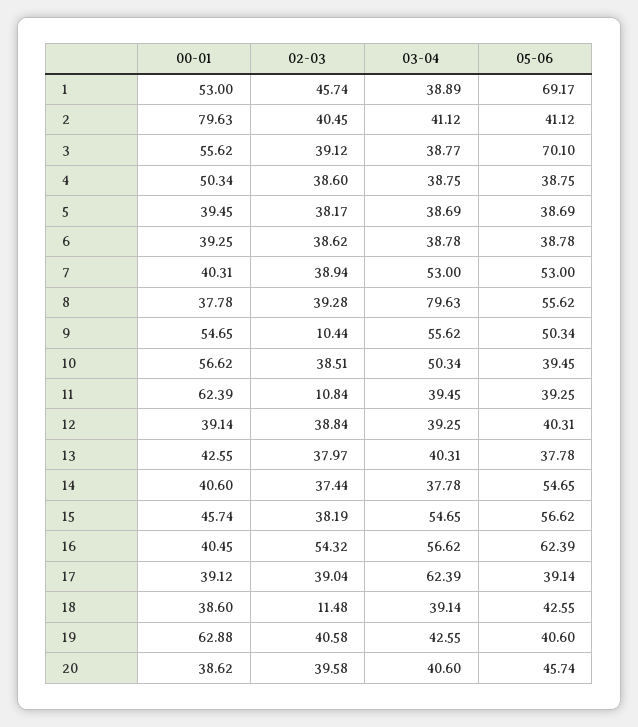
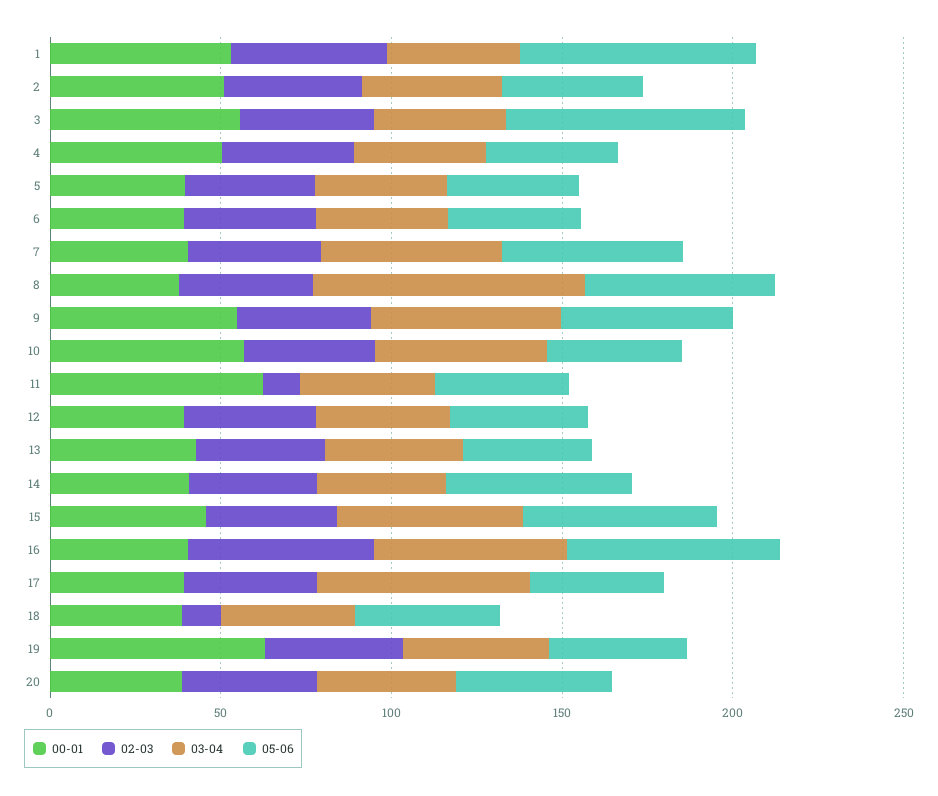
00-01, 2: 79.63 -> 50
02-03, 9: 10.44 -> 40

